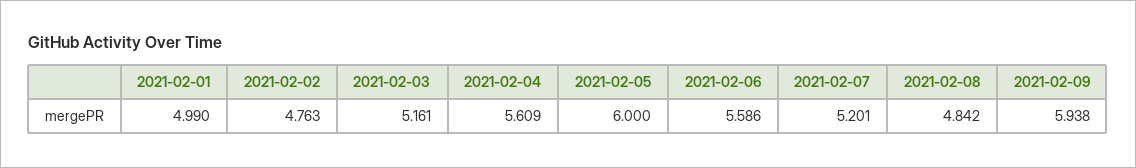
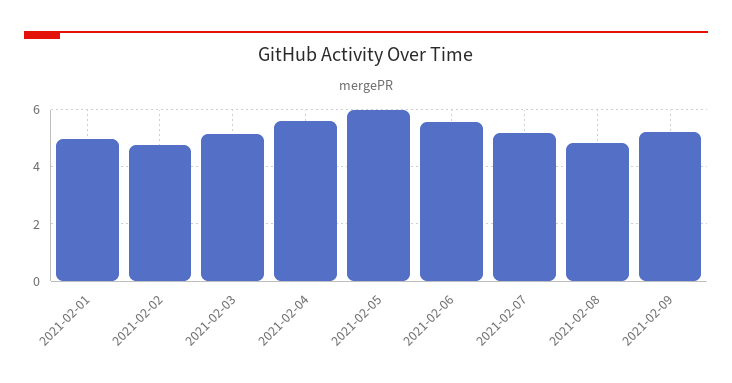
2021-02-09: 5.938 -> 5.25

